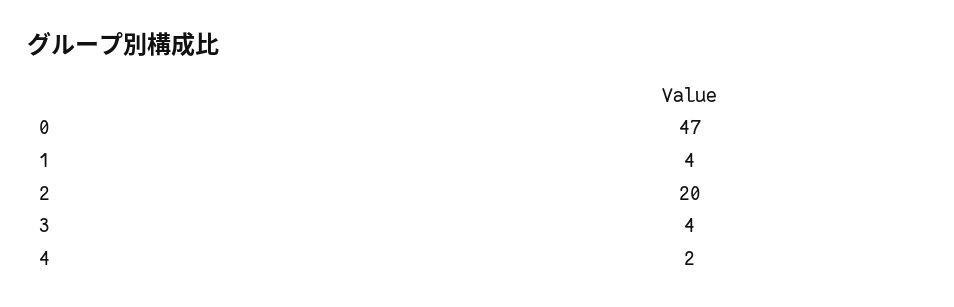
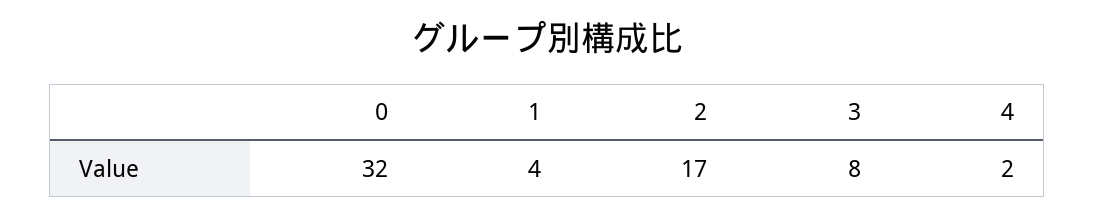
0: 47 -> 32
2: 20 -> 17
3: 4 -> 8

